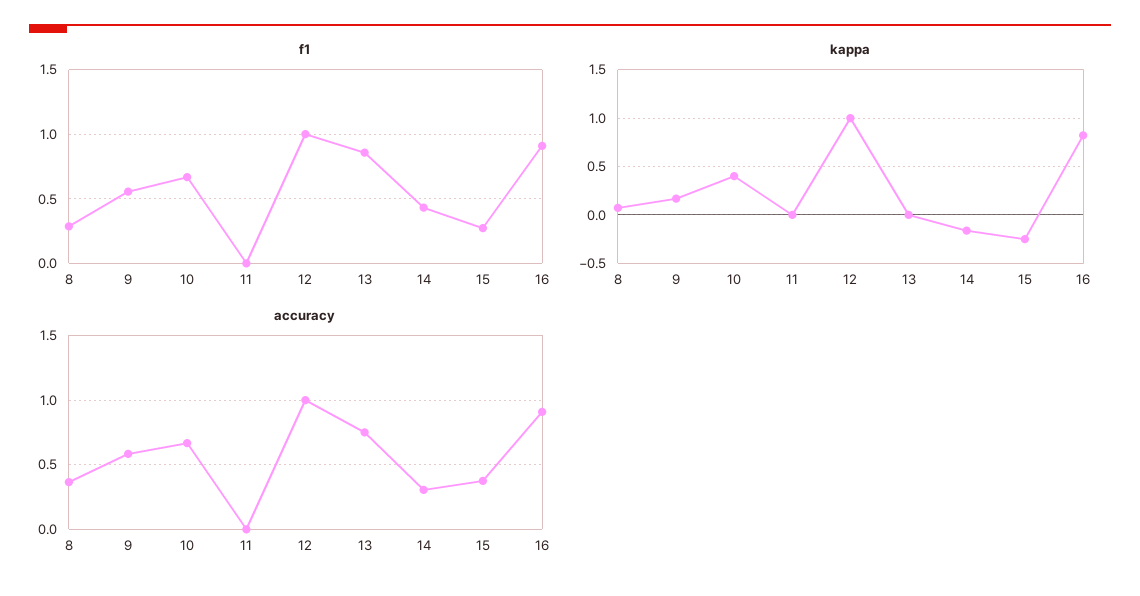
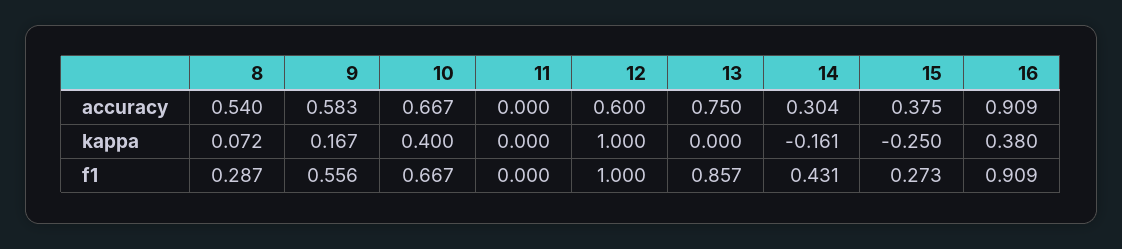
kappa, 16: 0.8 -> 0.38
accuracy, 8: 0.35 -> 0.54
accuracy, 12: 1 -> 0.6

